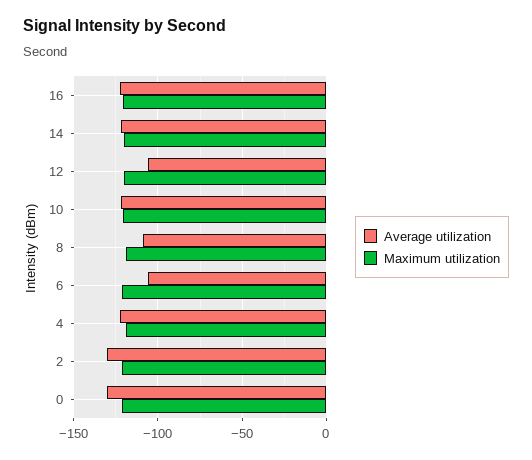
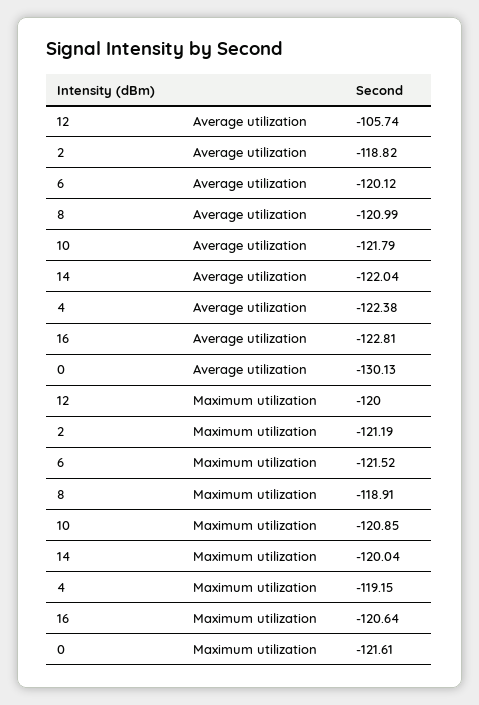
Average utilization, 8: -110 -> -120.99
Average utilization, 6: -105 -> -120.12
Average utilization, 2: -130 -> -118.82

